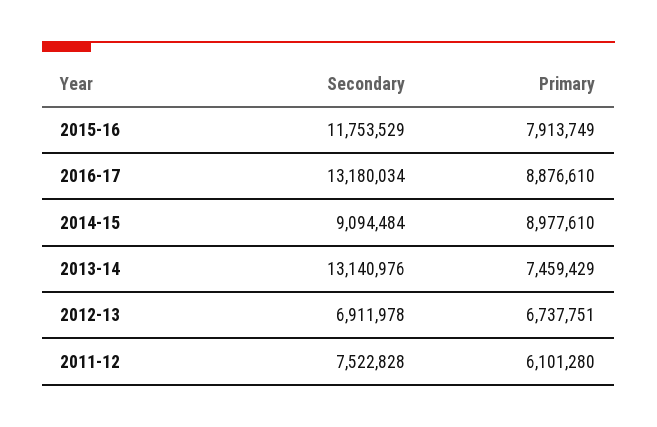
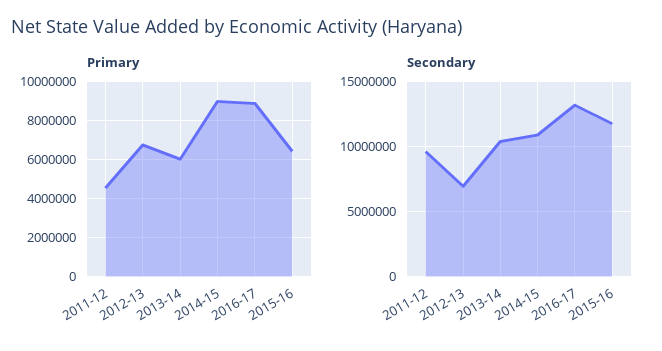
Primary, 2015-16: 7913749 -> 6500000
Secondary, 2014-15: 9094484 -> 11000000
Secondary, 2013-14: 13140976 -> 10500000
Primary, 2013-14: 7459429 -> 6000000
Secondary, 2011-12: 7522828 -> 9500000
Primary, 2011-12: 6101280 -> 4500000

